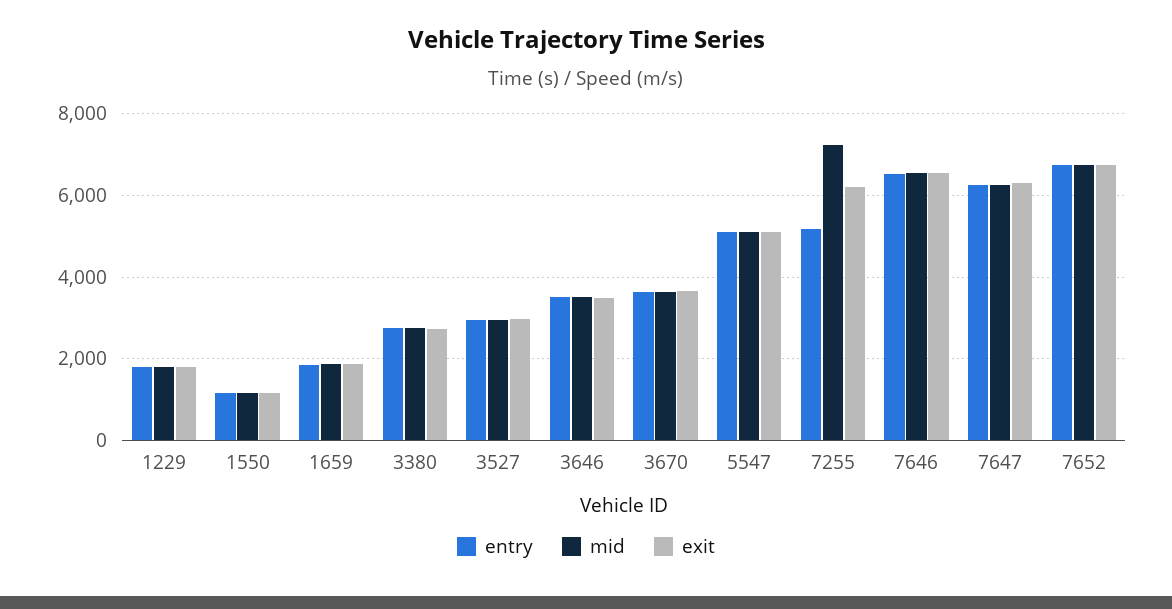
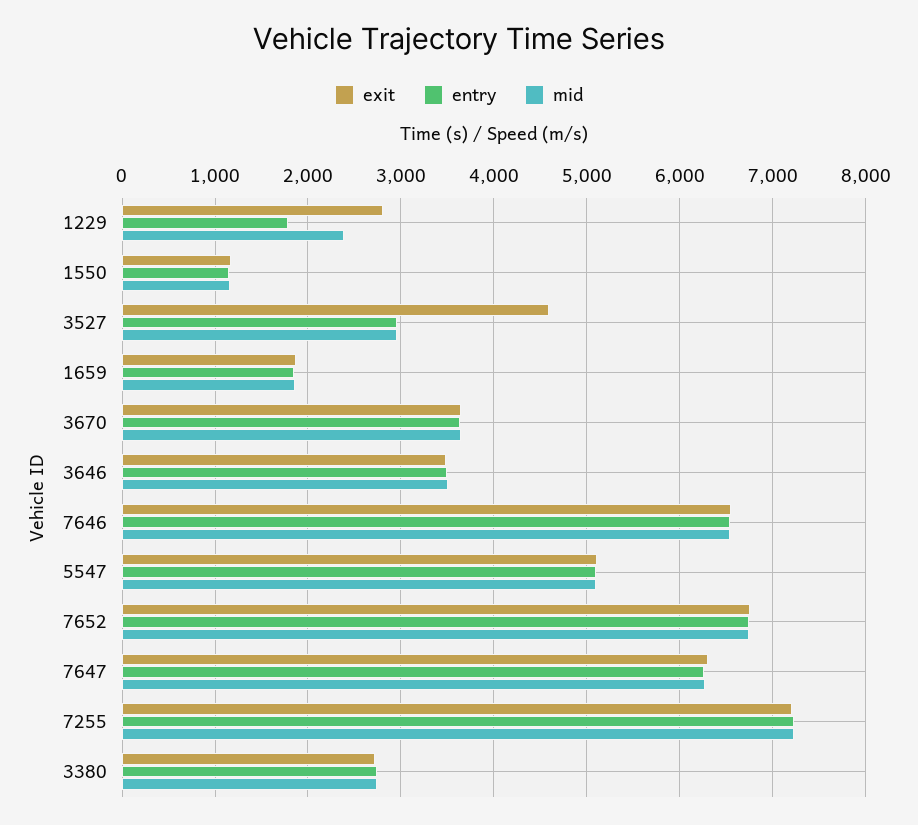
mid, 1229: 1800 -> 2400
exit, 1229: 1800 -> 2800
exit, 3527: 3000 -> 4600
entry, 7255: 5200 -> 7200
exit, 7255: 6200 -> 7200

